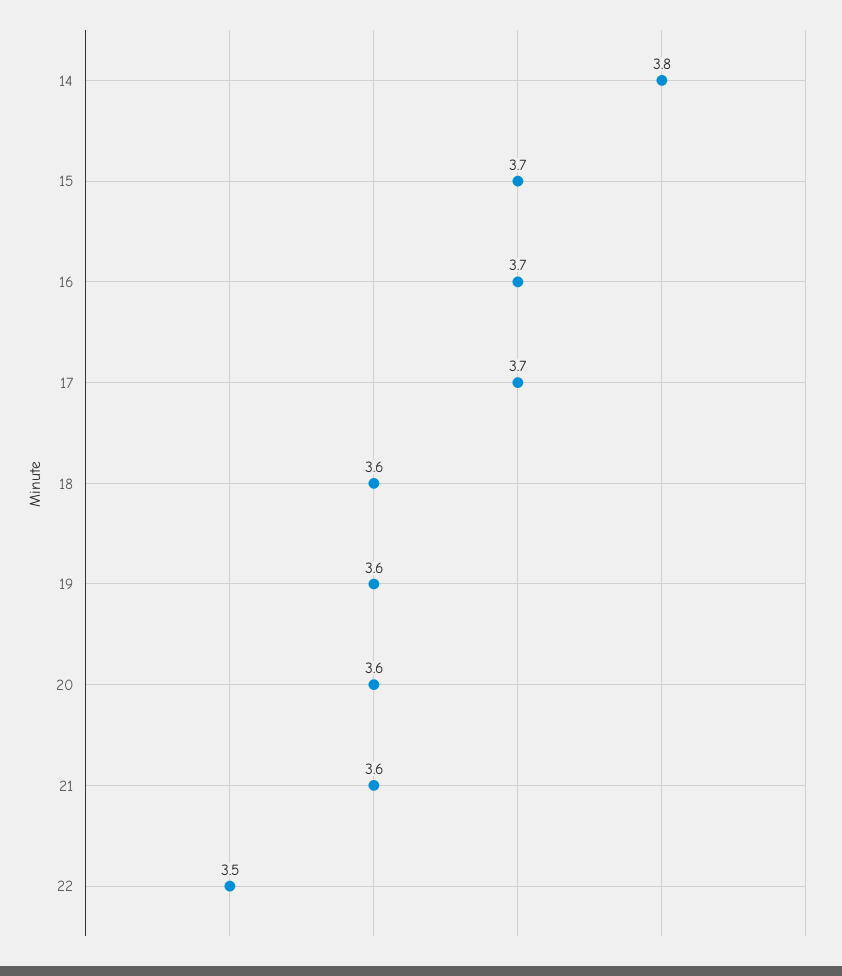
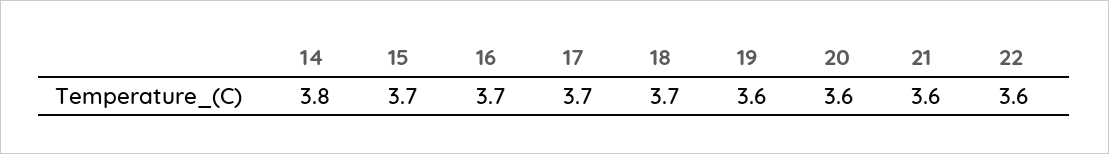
18: 3.6 -> 3.7
22: 3.5 -> 3.6

